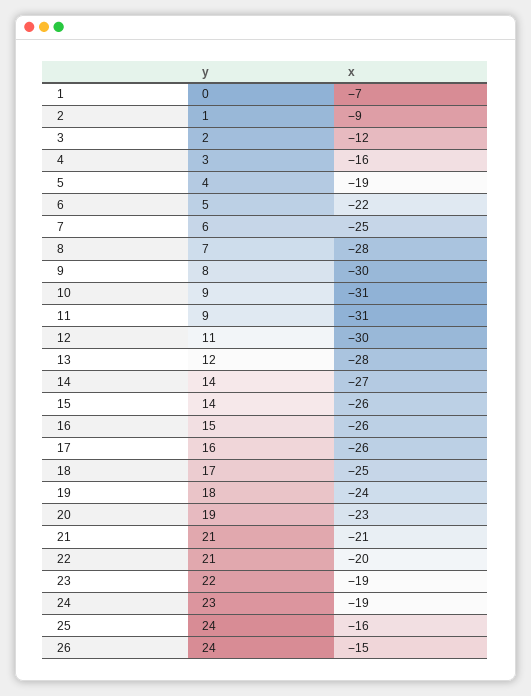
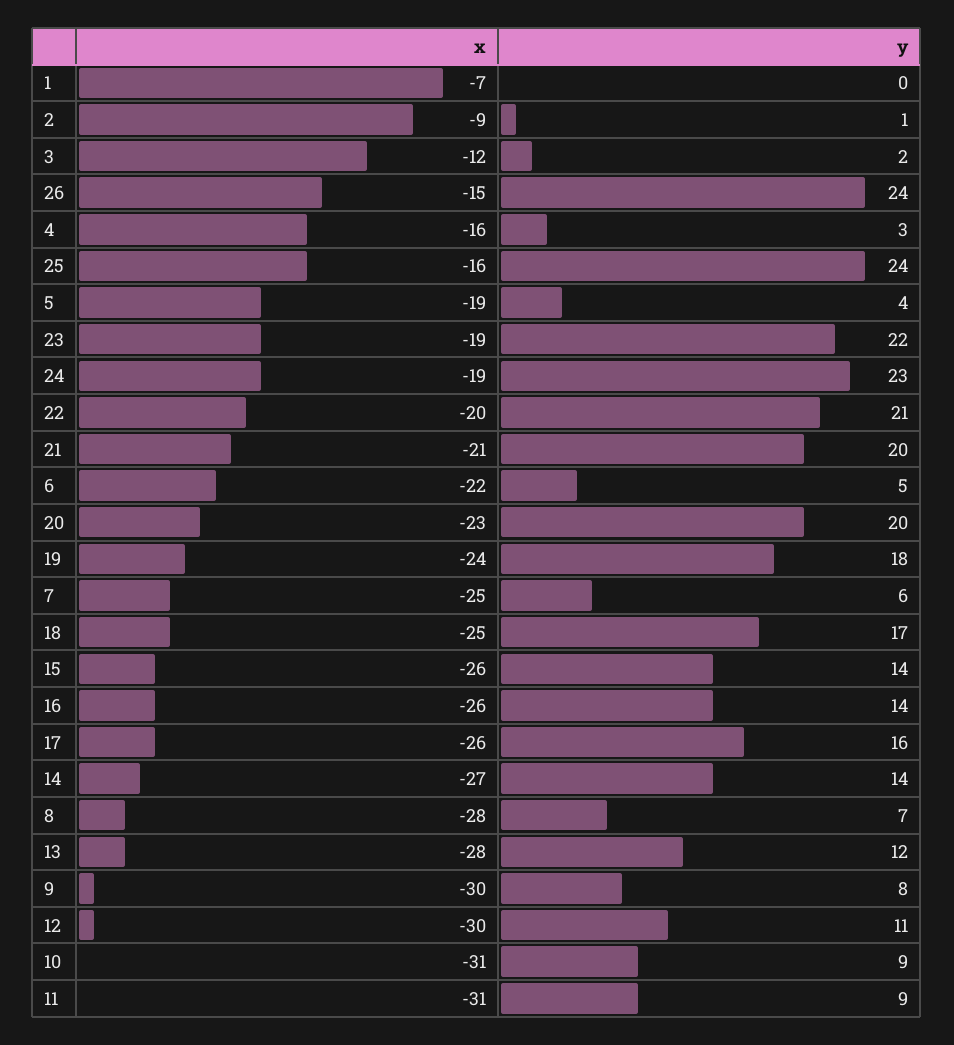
y, 16: 15 -> 14
y, 20: 19 -> 20
y, 21: 21 -> 20

